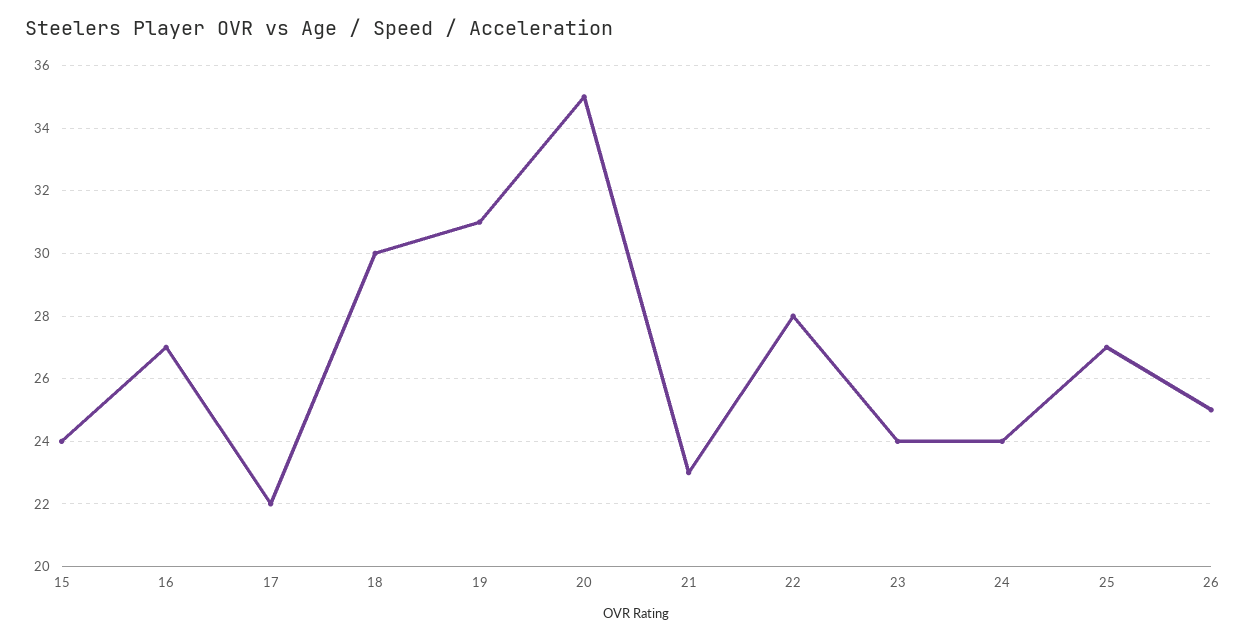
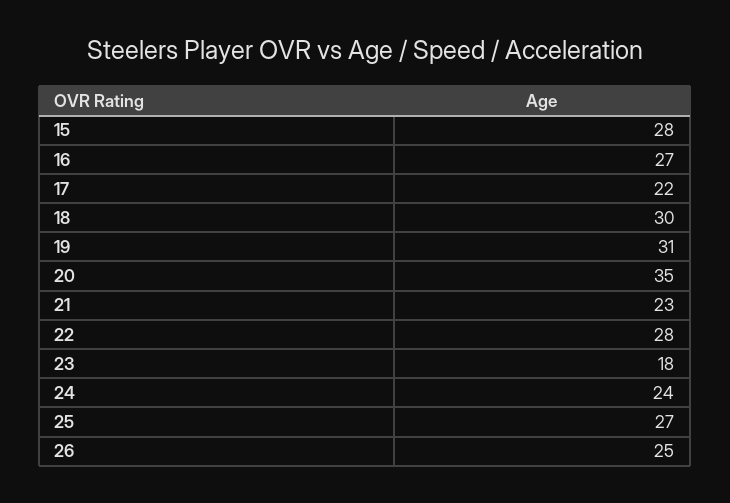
15: 24 -> 28
23: 24 -> 18

